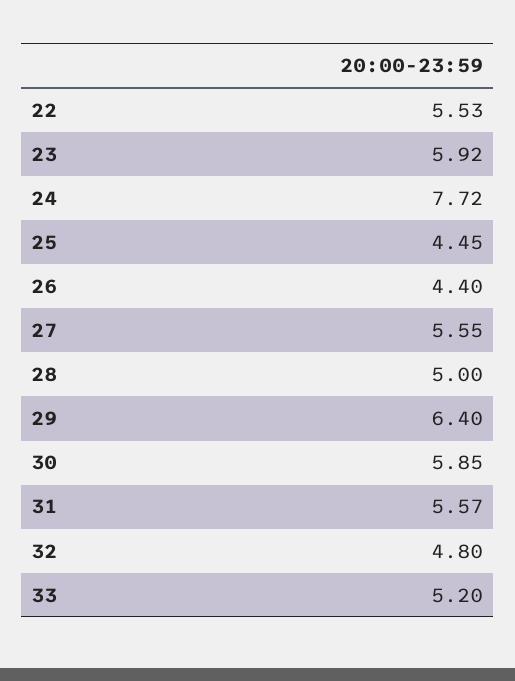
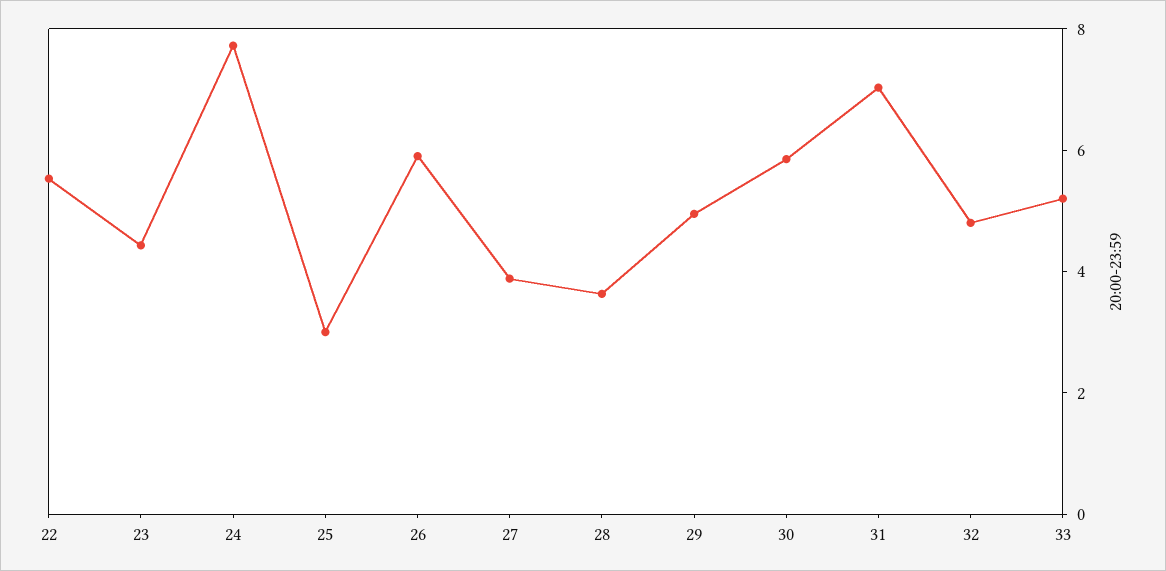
23: 5.92 -> 4.5
25: 4.45 -> 3
26: 4.4 -> 6
27: 5.55 -> 4
28: 5 -> 3.5
29: 6.4 -> 5
31: 5.57 -> 7

